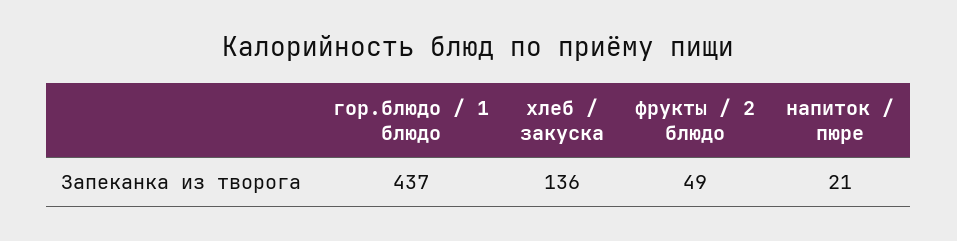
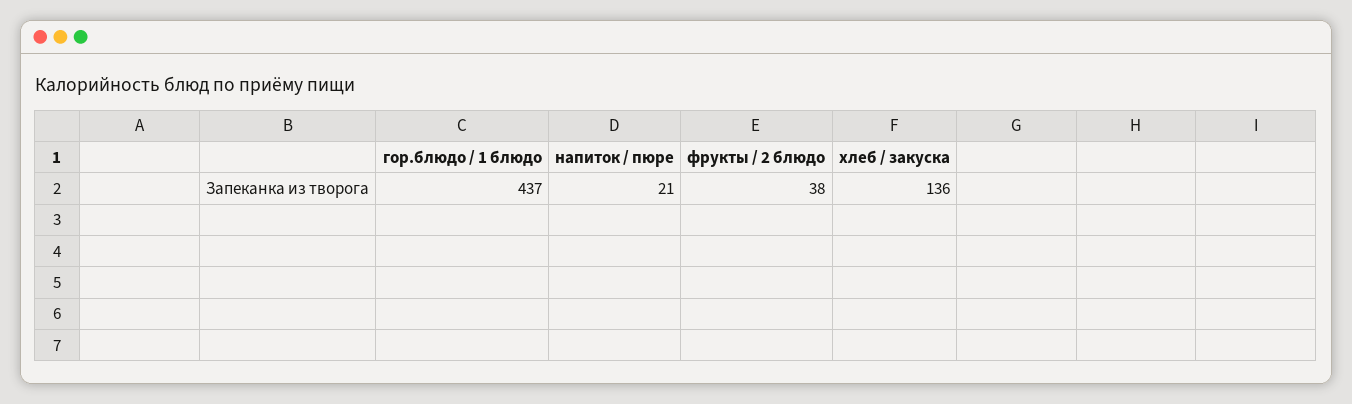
фрукты / 2 блюдо: 49 -> 38

